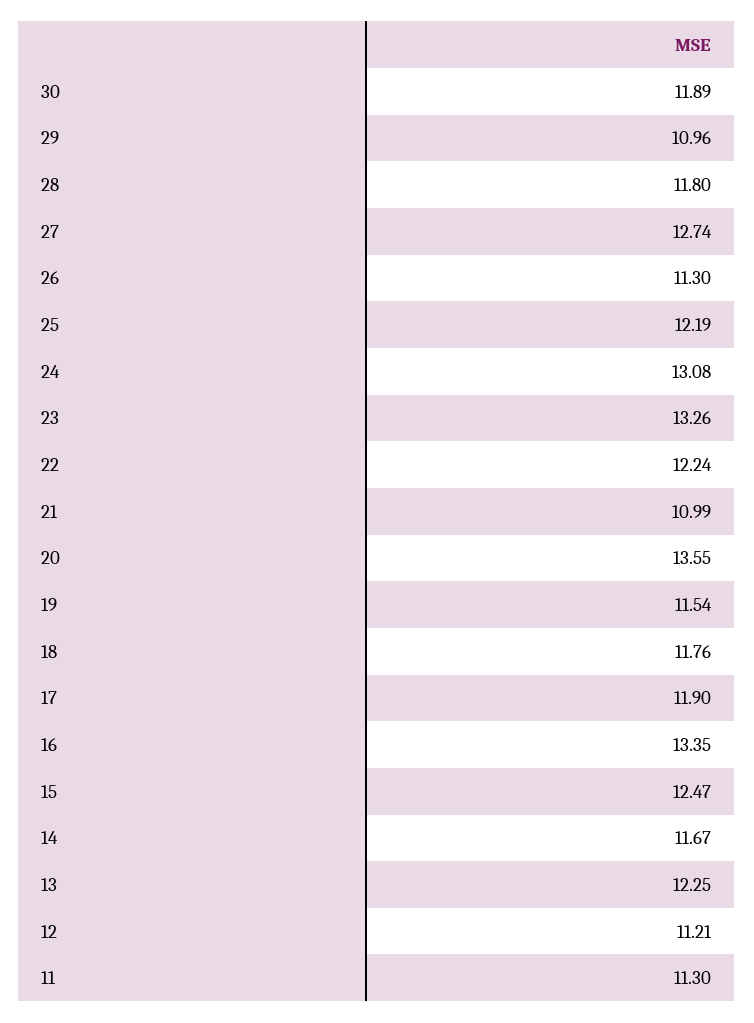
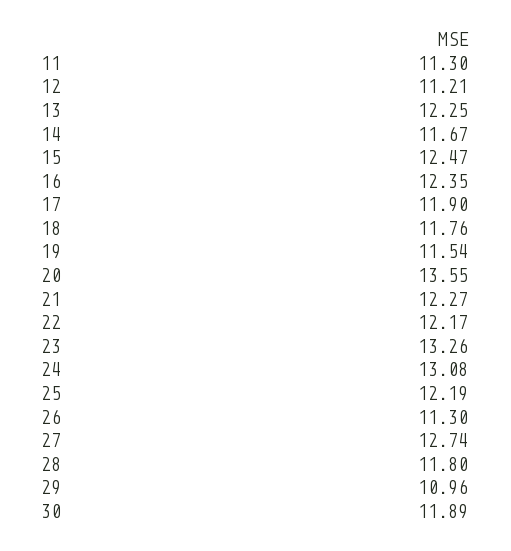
22: 12.24 -> 12.17
21: 10.99 -> 12.27
16: 13.35 -> 12.35

